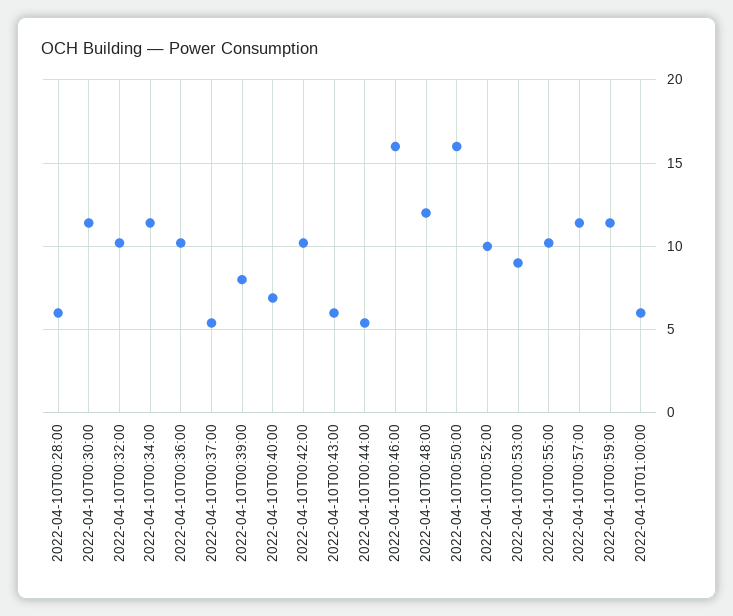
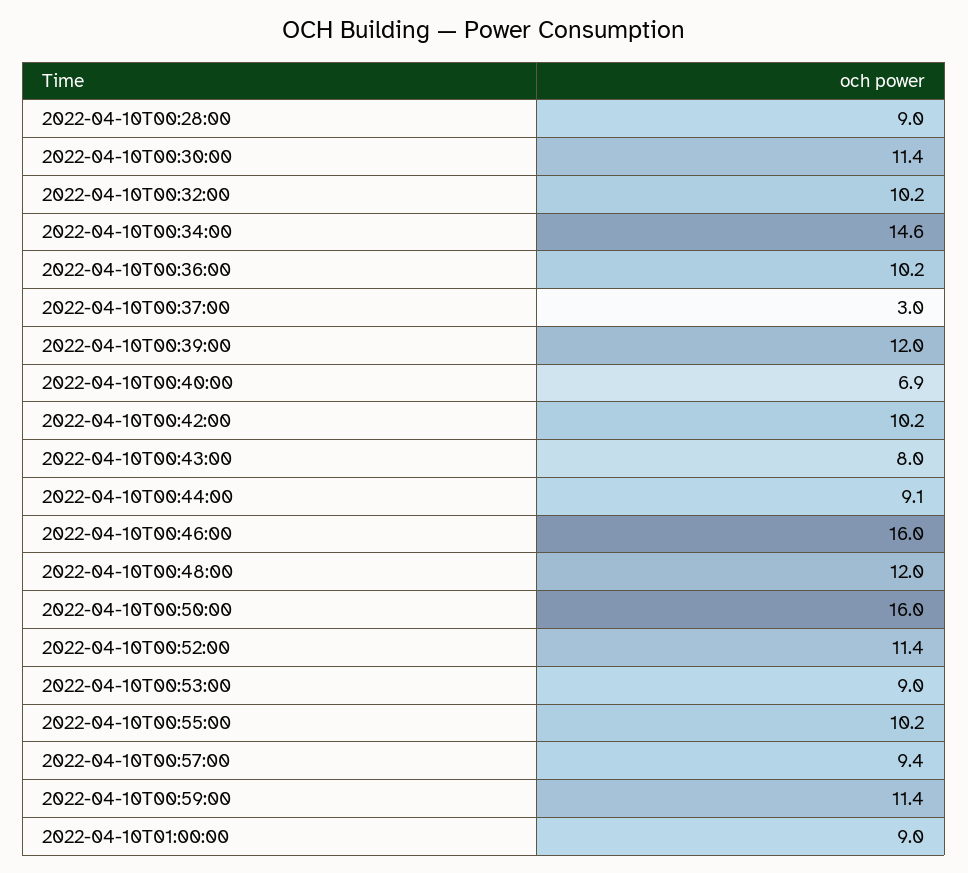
2022-04-10T00:28:00: 6 -> 9
2022-04-10T00:34:00: 11.5 -> 14.6
2022-04-10T00:37:00: 5.5 -> 3
2022-04-10T00:39:00: 8 -> 12
2022-04-10T00:43:00: 6 -> 8
2022-04-10T00:44:00: 5.5 -> 9.1
2022-04-10T00:52:00: 10 -> 11.4
2022-04-10T00:57:00: 11.5 -> 9.4
2022-04-10T01:00:00: 6 -> 9

